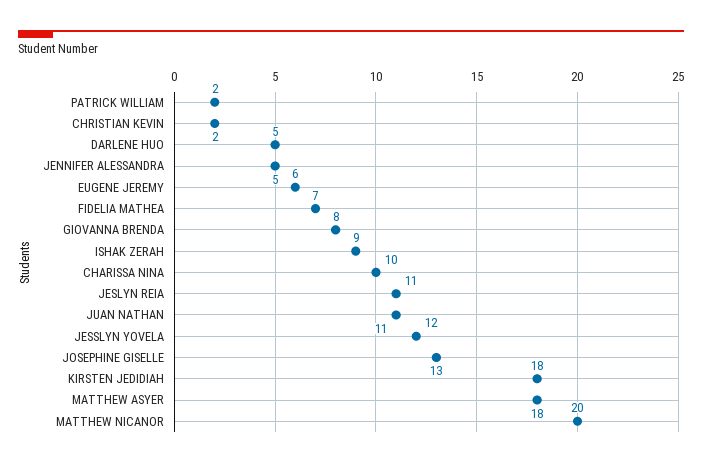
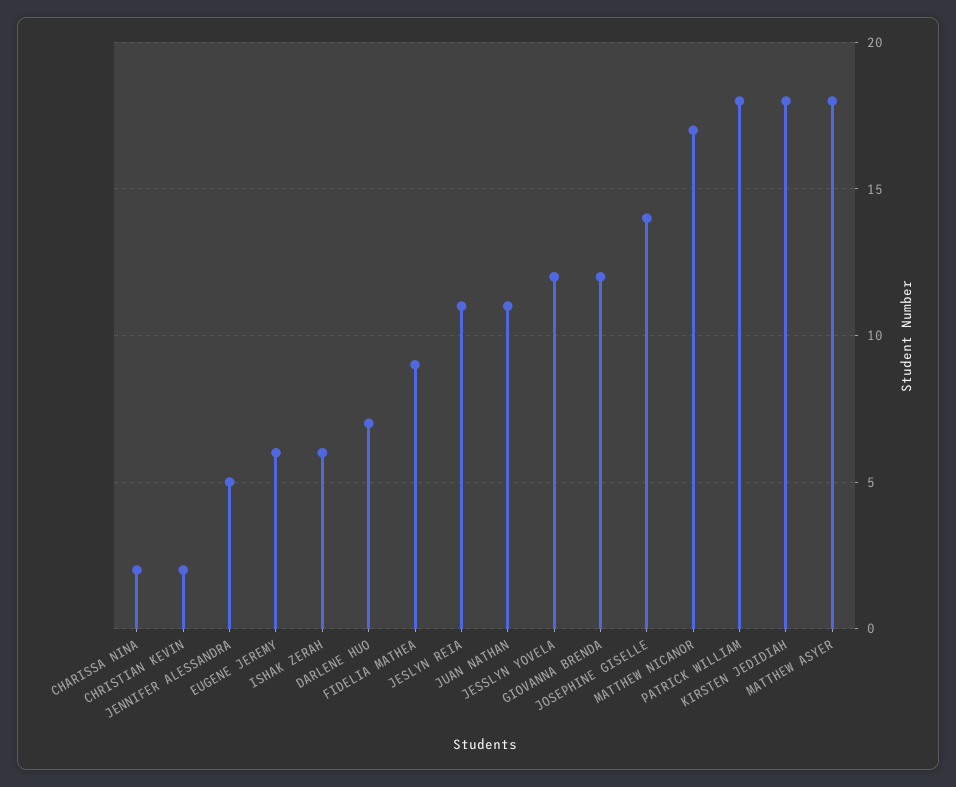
PATRICK WILLIAM: 2 -> 18
DARLENE HUO: 5 -> 7
FIDELIA MATHEA: 7 -> 9
GIOVANNA BRENDA: 8 -> 12
ISHAK ZERAH: 9 -> 6
CHARISSA NINA: 10 -> 2
JOSEPHINE GISELLE: 13 -> 14
MATTHEW NICANOR: 20 -> 17

